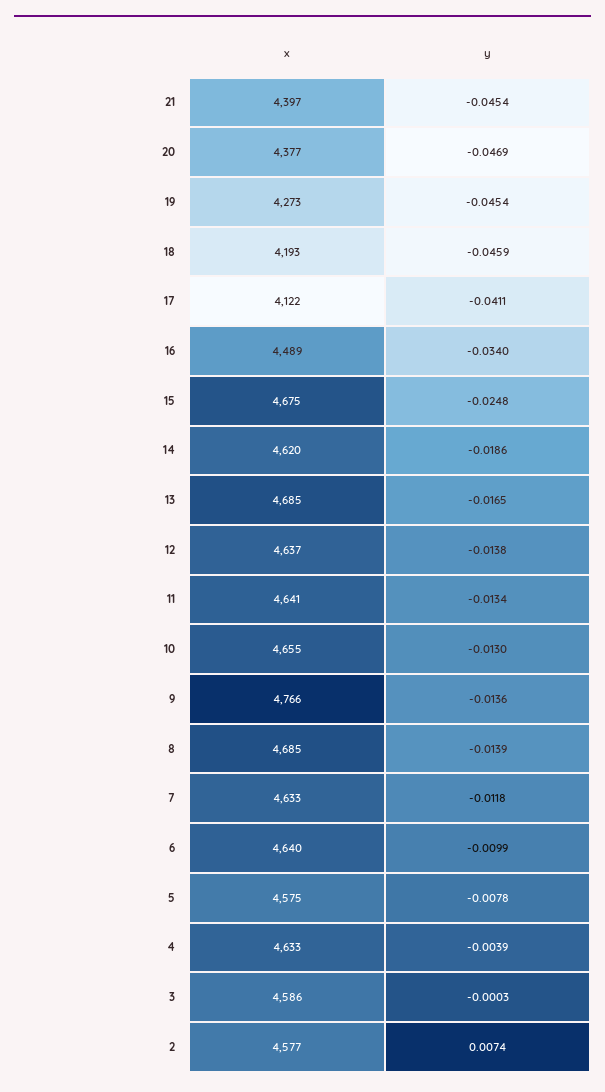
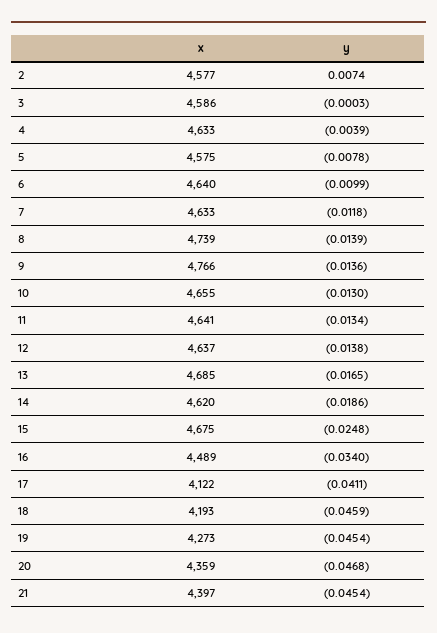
x, 20: 4377 -> 4359
y, 20: -0.0469 -> -0.0468
x, 8: 4685 -> 4739

